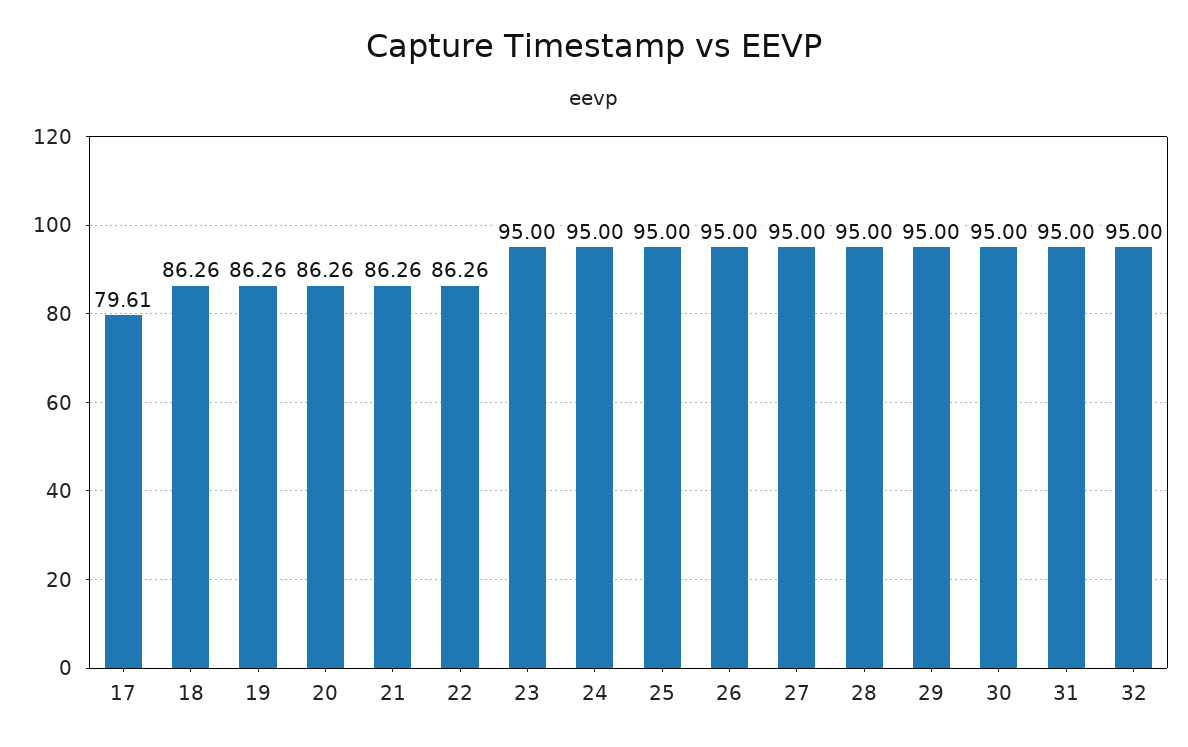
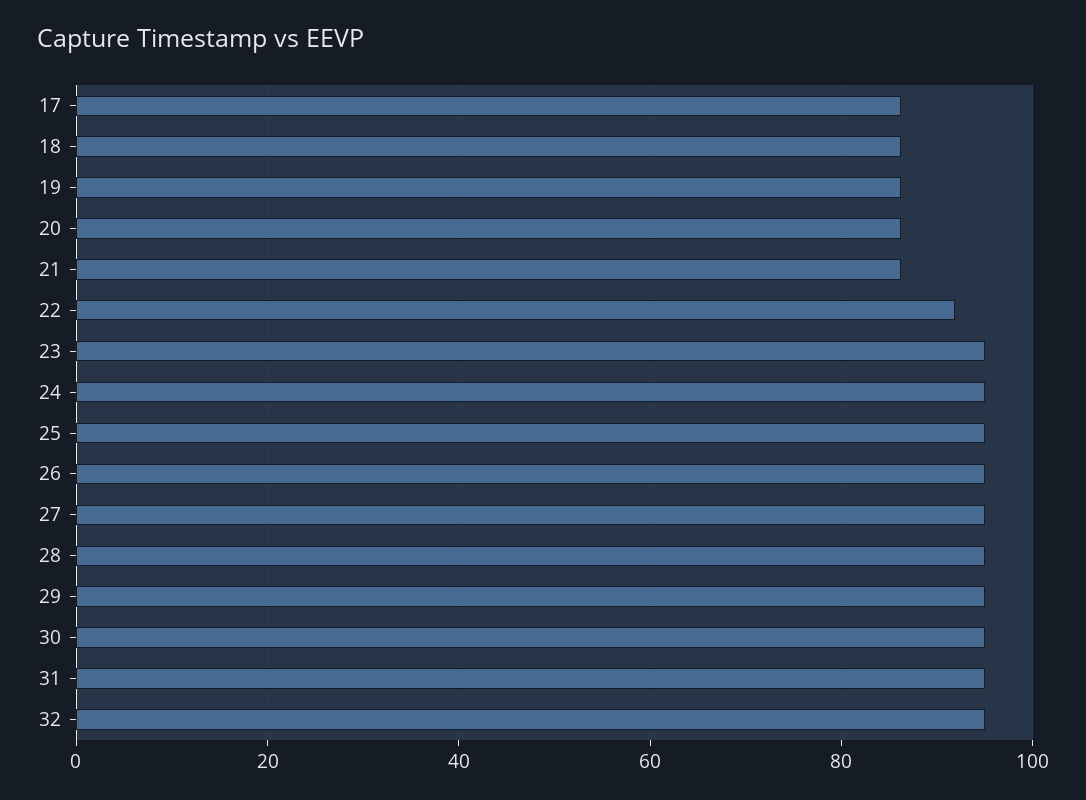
17: 79.61 -> 86
22: 86.26 -> 92

